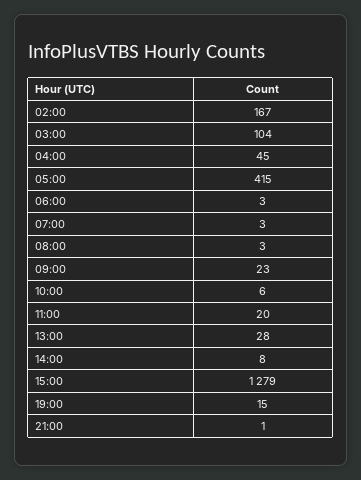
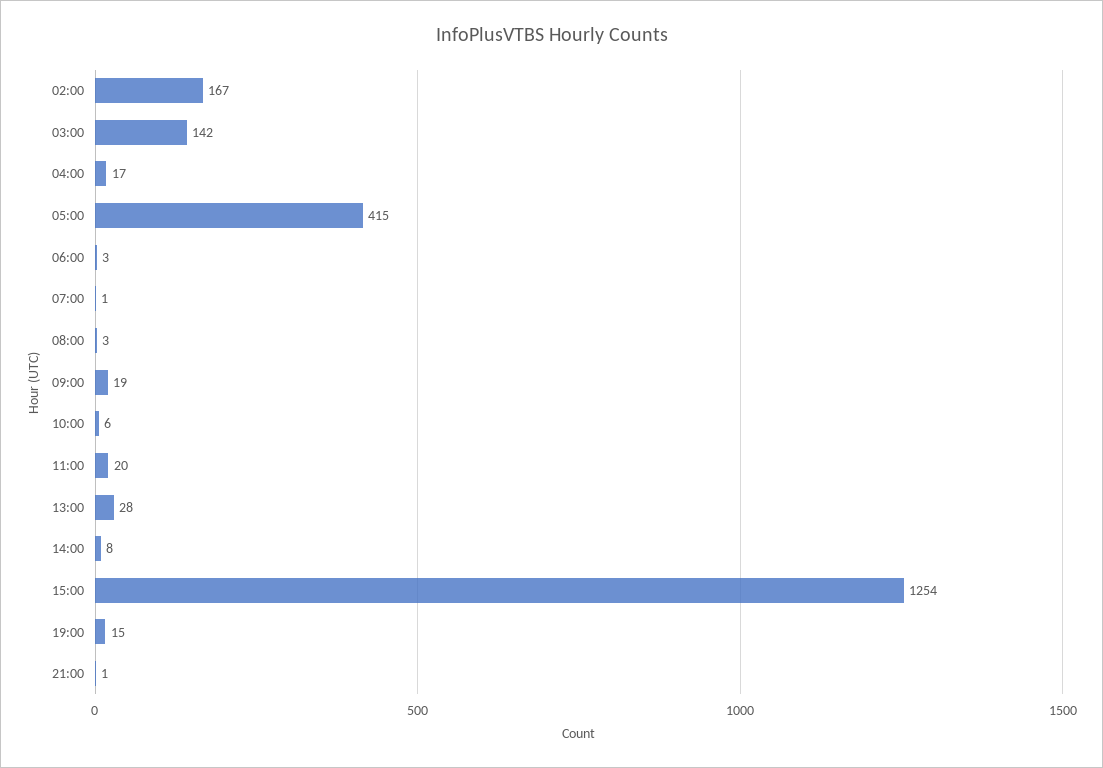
03:00: 104 -> 142
04:00: 45 -> 17
07:00: 3 -> 1
09:00: 23 -> 19
15:00: 1279 -> 1254

